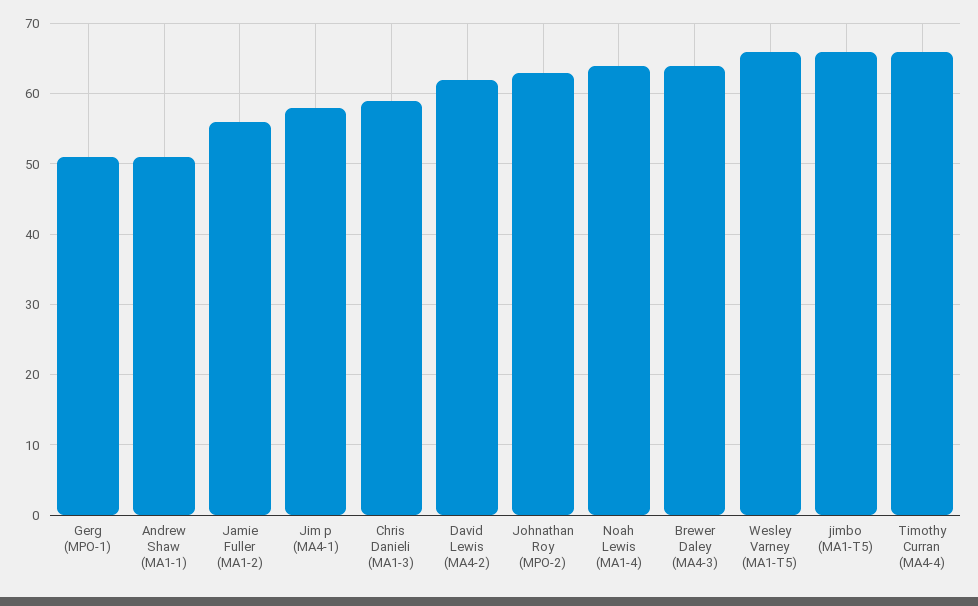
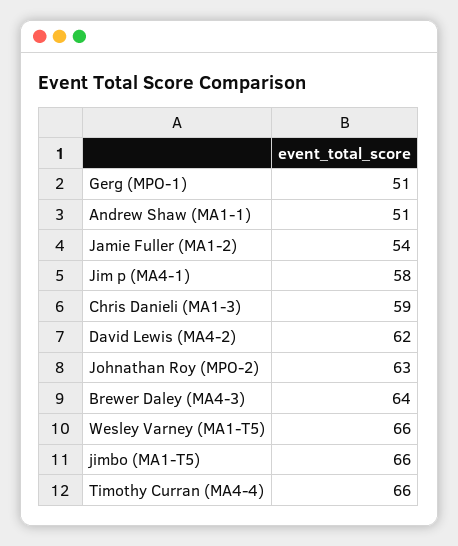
Jamie Fuller (MA1-2): 56 -> 54
Noah Lewis (MA1-4): 64 -> none

